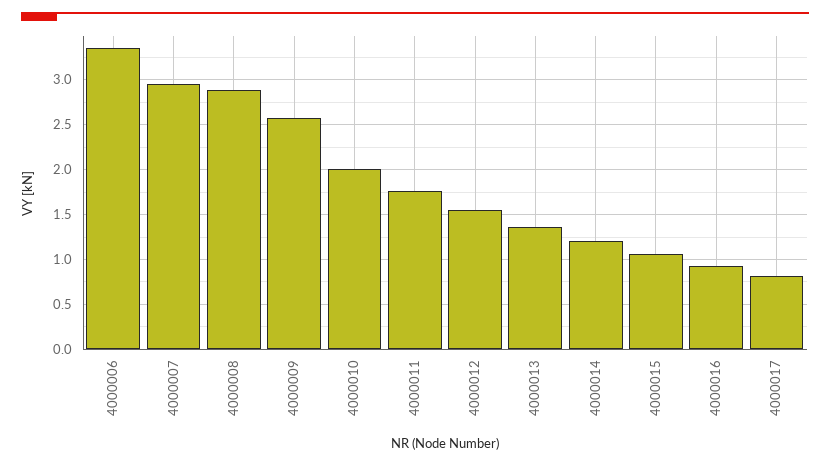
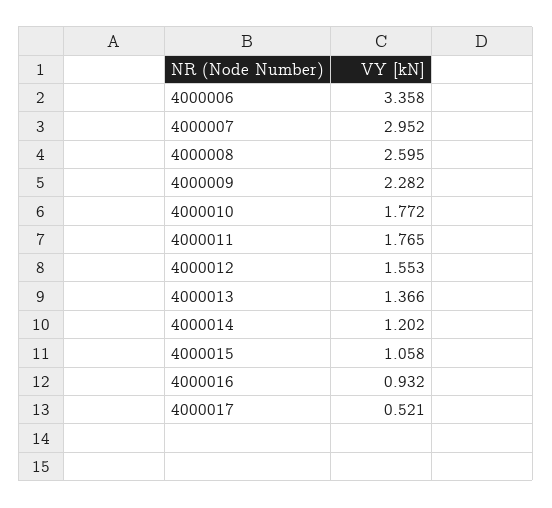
4000008: 2.9 -> 2.595
4000009: 2.6 -> 2.282
4000010: 2 -> 1.772
4000017: 0.8 -> 0.521

